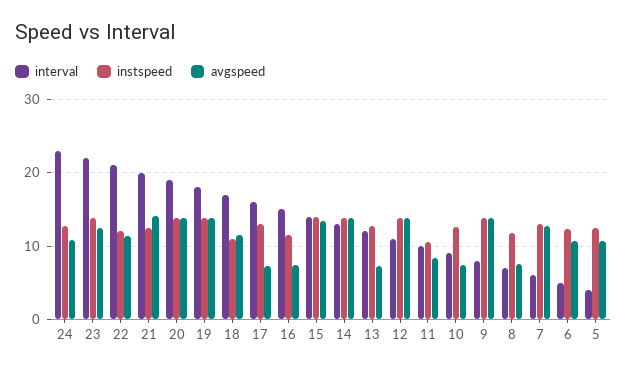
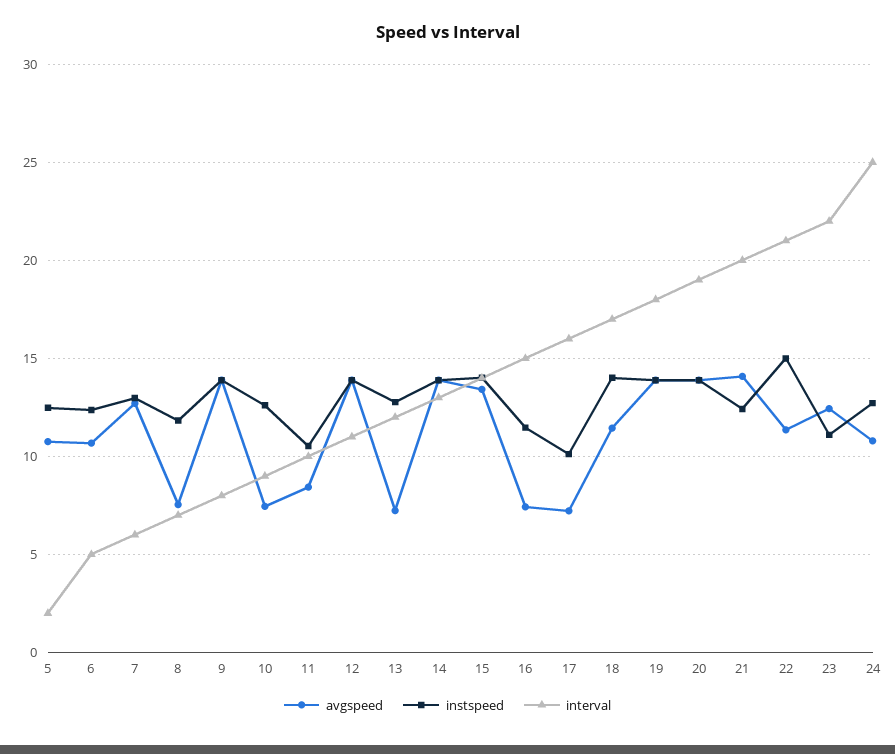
interval, 24: 23 -> 25
instspeed, 23: 14 -> 11
instspeed, 22: 12 -> 15
instspeed, 18: 11 -> 14
instspeed, 17: 13 -> 10
interval, 5: 4 -> 2

